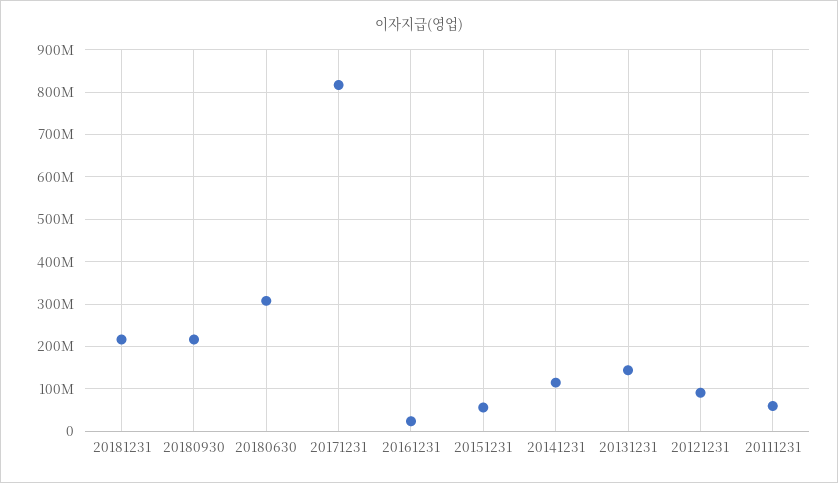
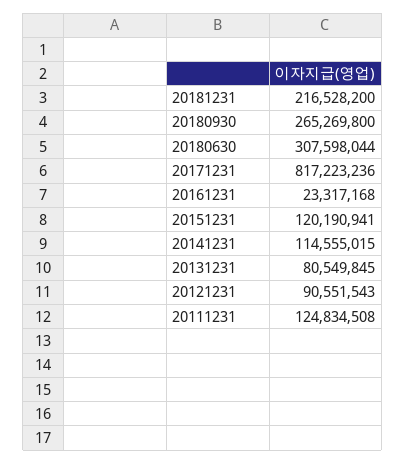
20180930: 220000000 -> 265269800
20151231: 60000000 -> 120190941
20131231: 140000000 -> 80549845
20111231: 60000000 -> 124834508

